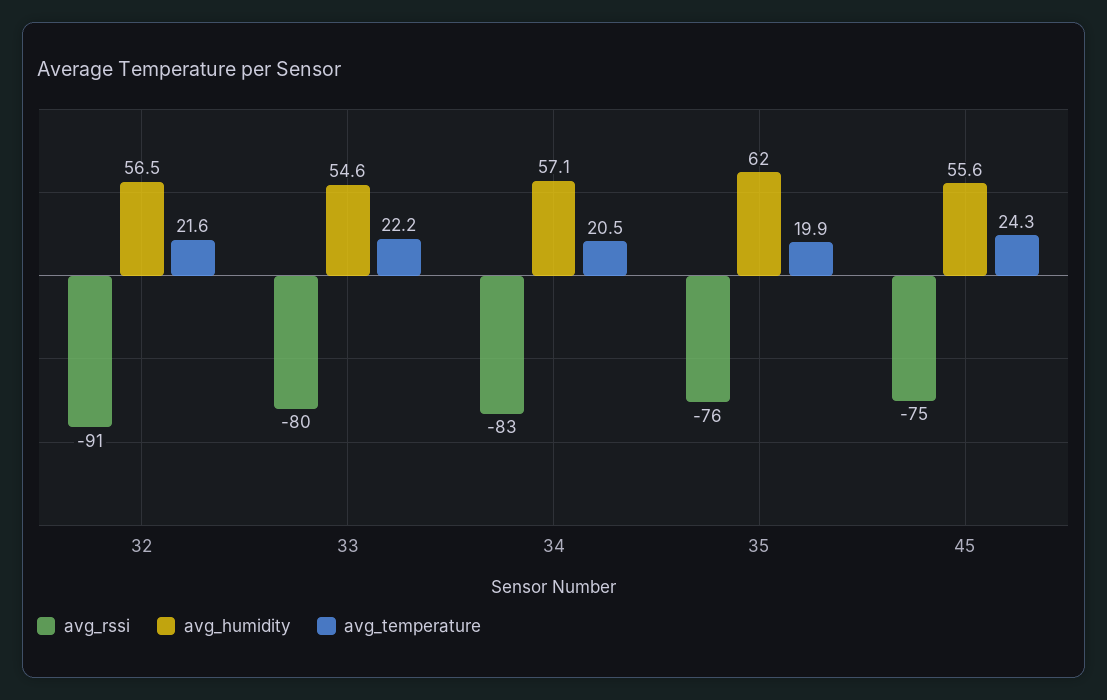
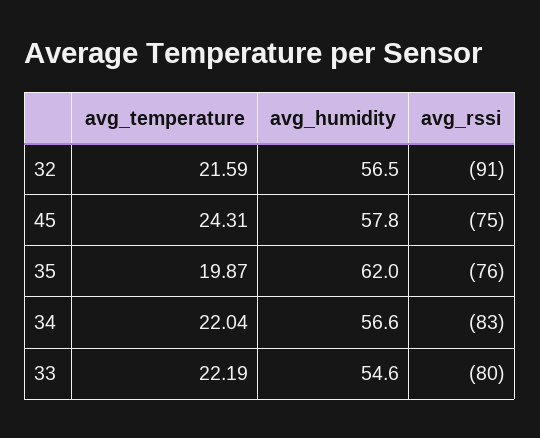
avg_humidity, 34: 57.1 -> 56.6
avg_temperature, 34: 20.5 -> 22.04
avg_humidity, 45: 55.6 -> 57.8

